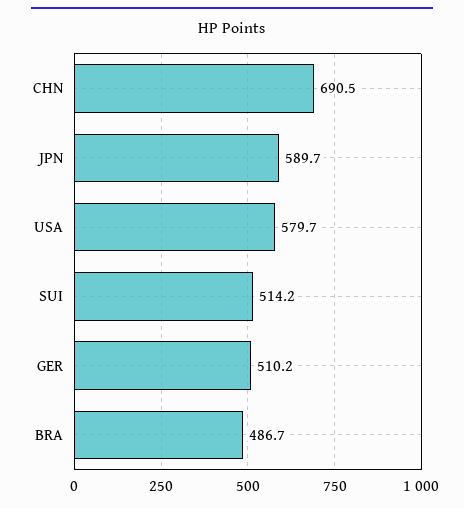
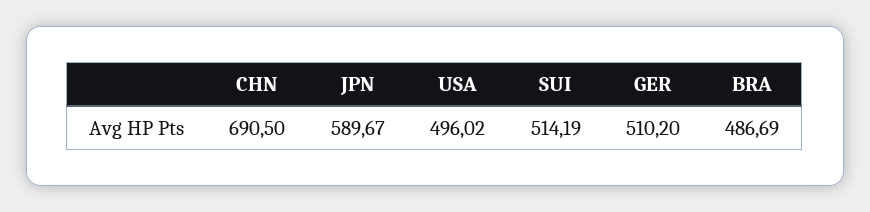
USA: 579.7 -> 496.02

